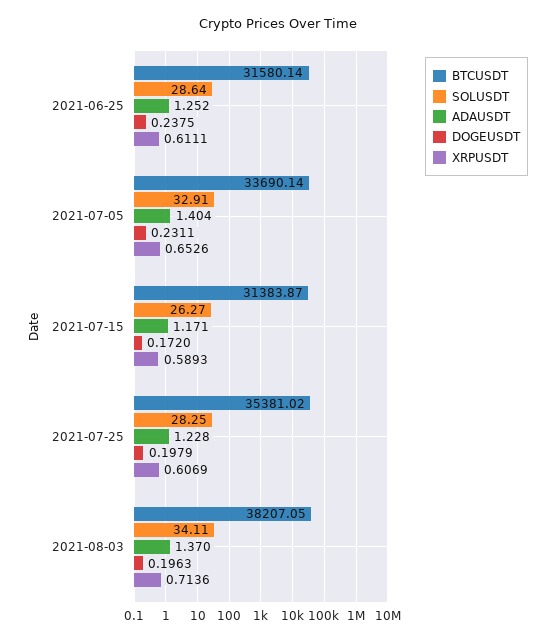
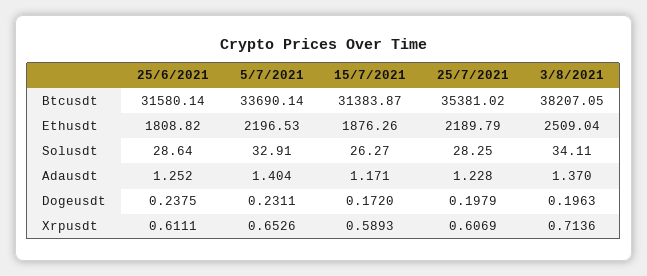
Ethusdt, 2021-06-25: none -> 1808.82
Ethusdt, 2021-07-05: none -> 2196.53
Ethusdt, 2021-07-15: none -> 1876.26
Ethusdt, 2021-07-25: none -> 2189.79
Ethusdt, 2021-08-03: none -> 2509.04

